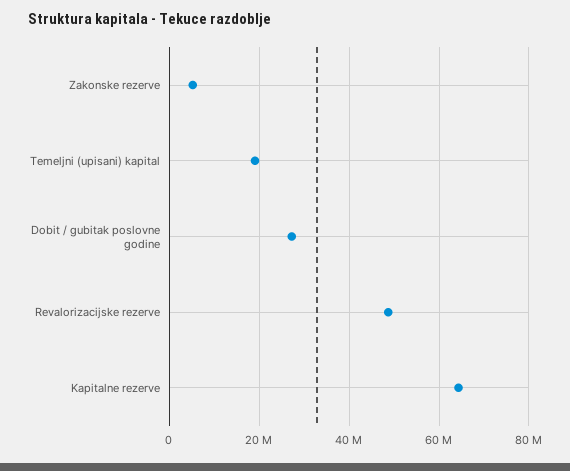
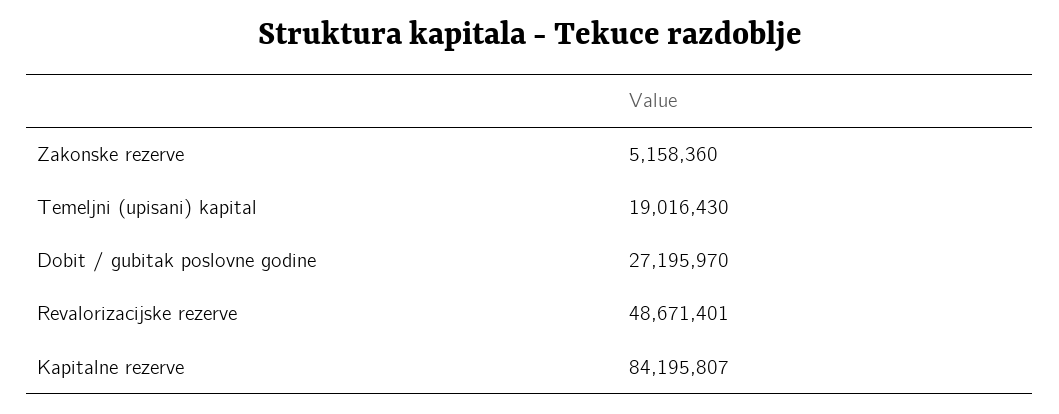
Kapitalne rezerve: 64000000 -> 84195807

